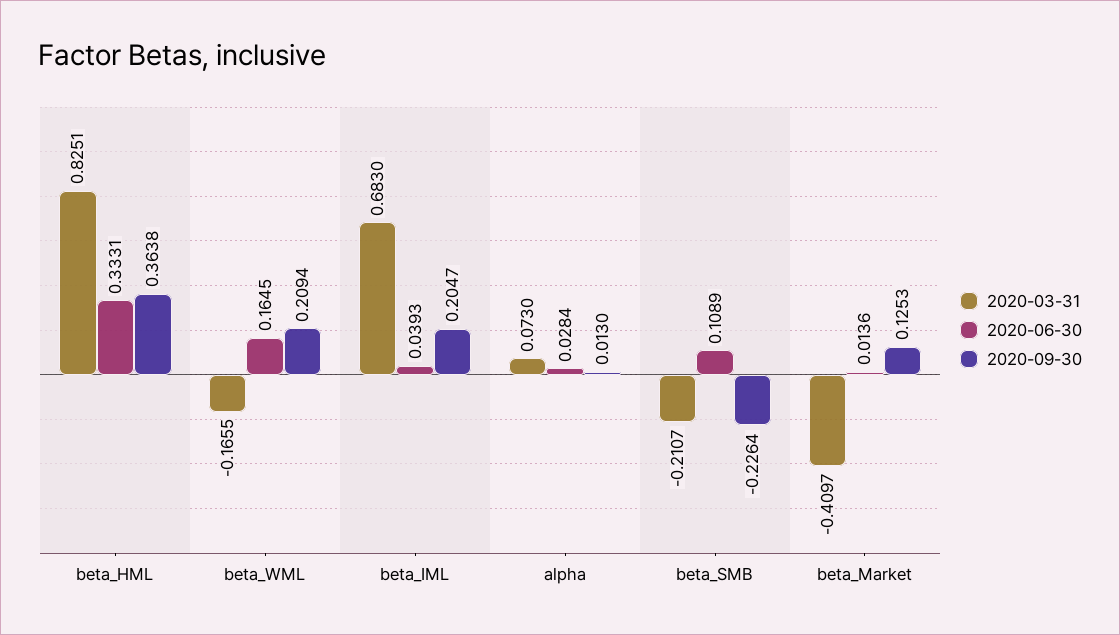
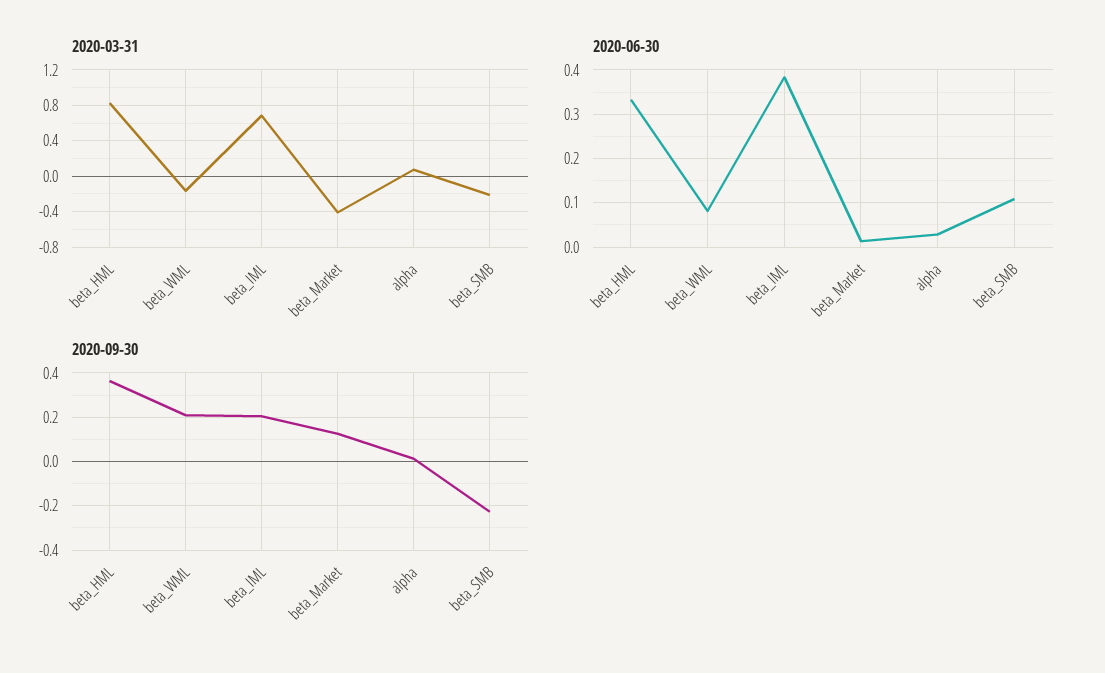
2020-06-30, beta_WML: 0.1645 -> 0.08
2020-06-30, beta_IML: 0.0393 -> 0.38

